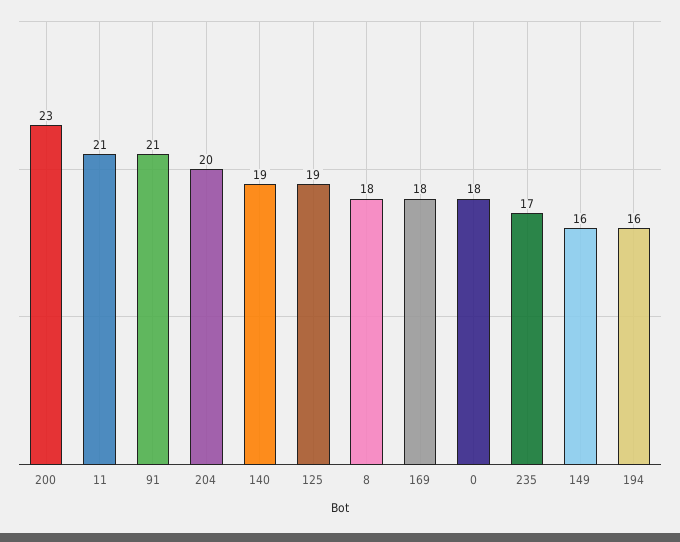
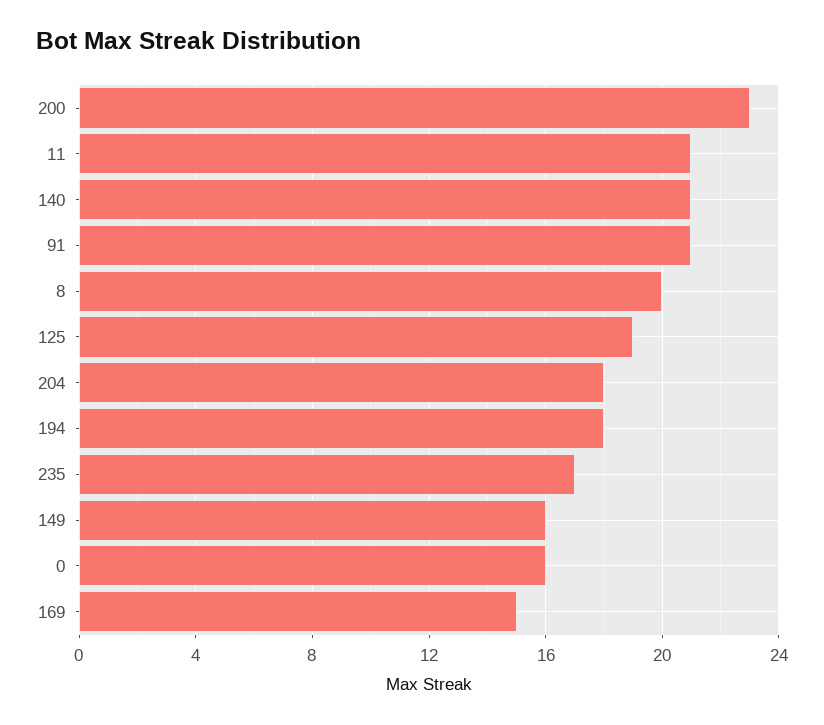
204: 20 -> 18
140: 19 -> 21
8: 18 -> 20
169: 18 -> 15
0: 18 -> 16
194: 16 -> 18

